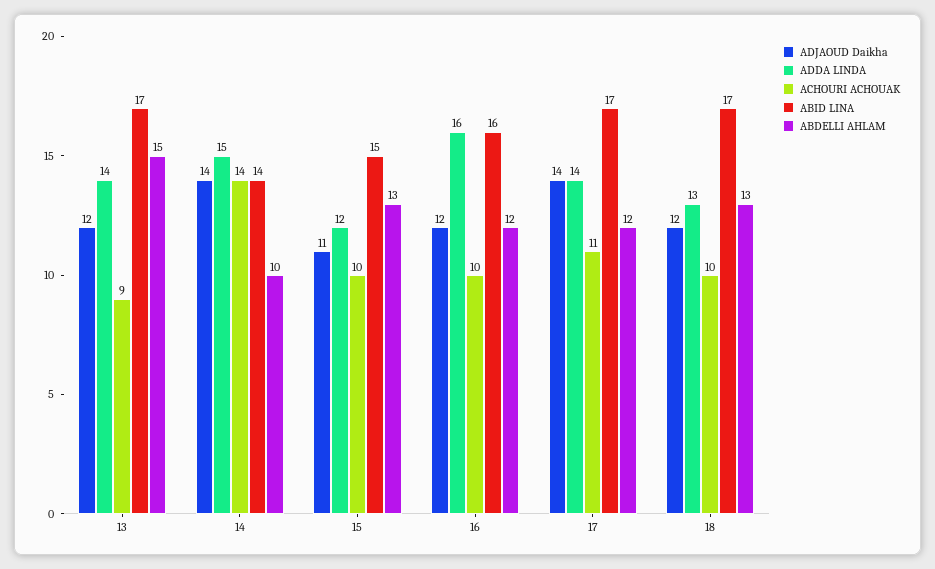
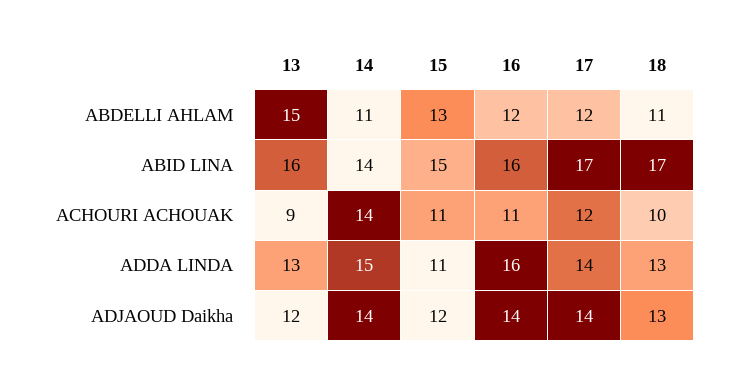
ADDA LINDA, 13: 14 -> 13
ABID LINA, 13: 17 -> 16
ABDELLI AHLAM, 14: 10 -> 11
ADJAOUD Daikha, 15: 11 -> 12
ADDA LINDA, 15: 12 -> 11
ACHOURI ACHOUAK, 15: 10 -> 11
ADJAOUD Daikha, 16: 12 -> 14
ACHOURI ACHOUAK, 16: 10 -> 11
ACHOURI ACHOUAK, 17: 11 -> 12
ADJAOUD Daikha, 18: 12 -> 13
ABDELLI AHLAM, 18: 13 -> 11

